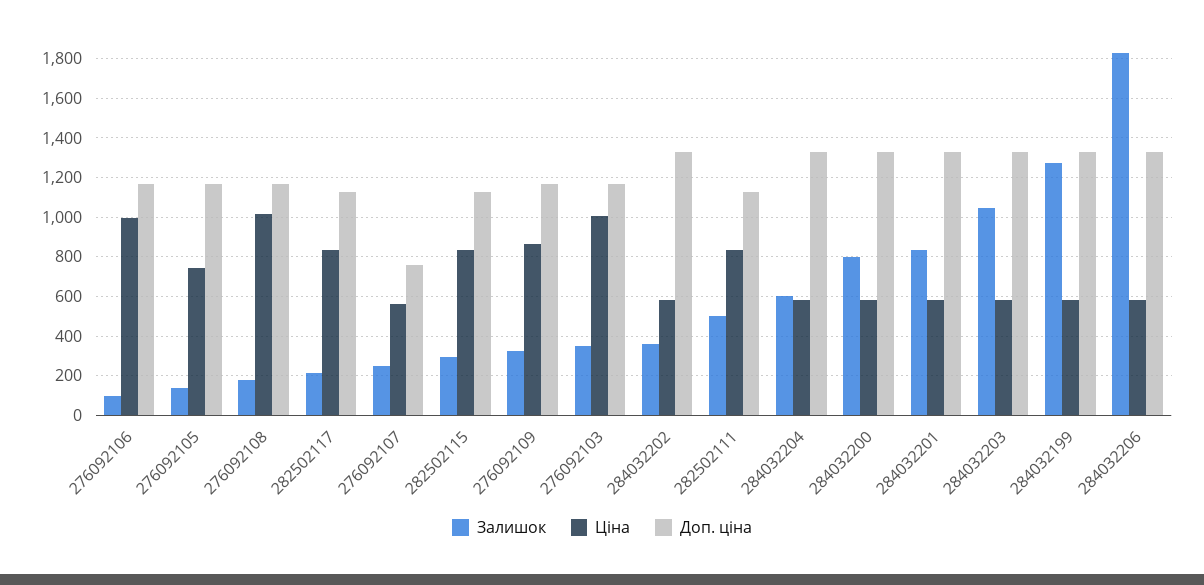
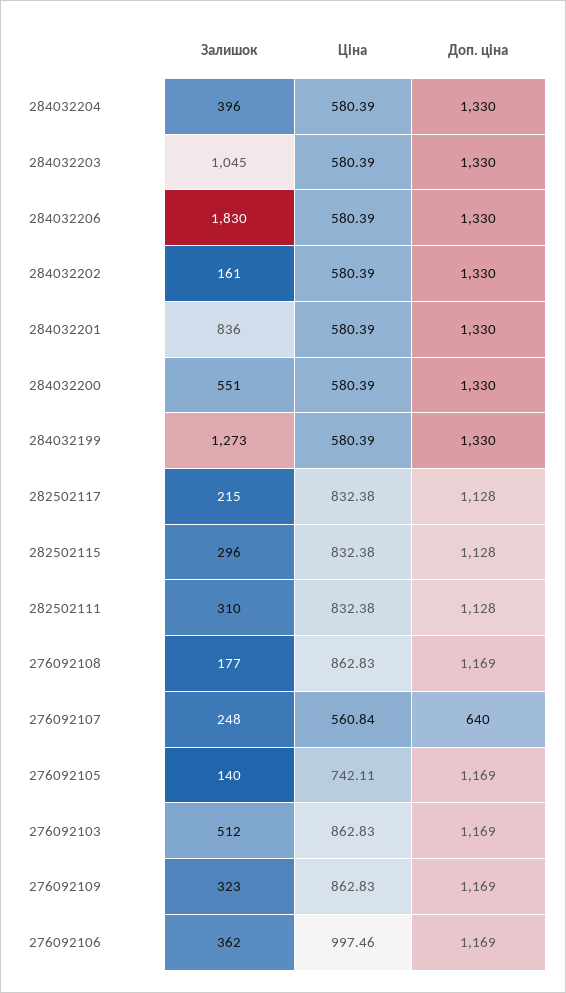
Залишок, 276092106: 100 -> 362
Ціна, 276092108: 1000 -> 862.83
Доп. ціна, 276092107: 750 -> 640
Залишок, 276092103: 350 -> 512
Ціна, 276092103: 1000 -> 862.83
Залишок, 284032202: 350 -> 161
Залишок, 282502111: 500 -> 310
Залишок, 284032204: 600 -> 396
Залишок, 284032200: 800 -> 551

